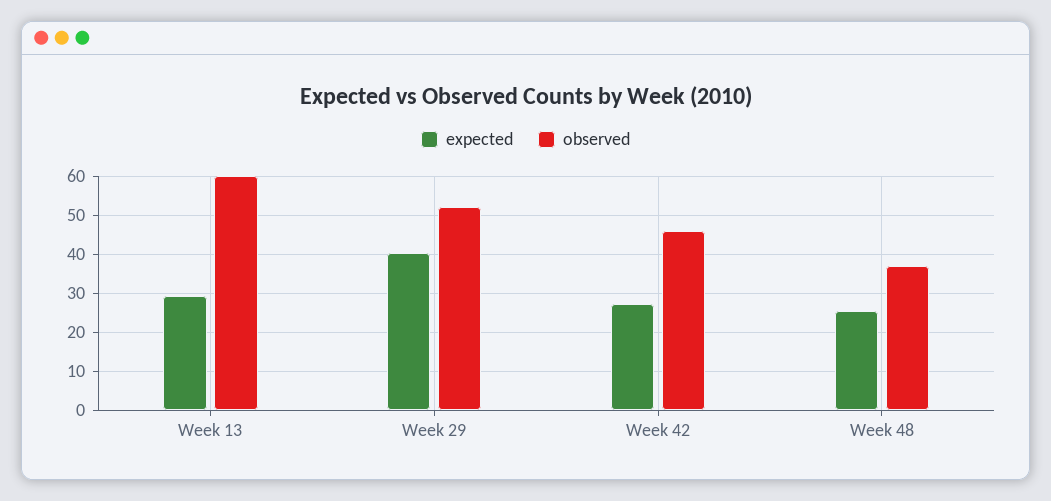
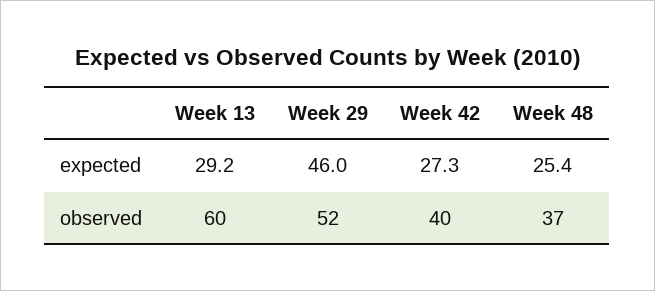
expected, Week 29: 40 -> 46
observed, Week 42: 46 -> 40

